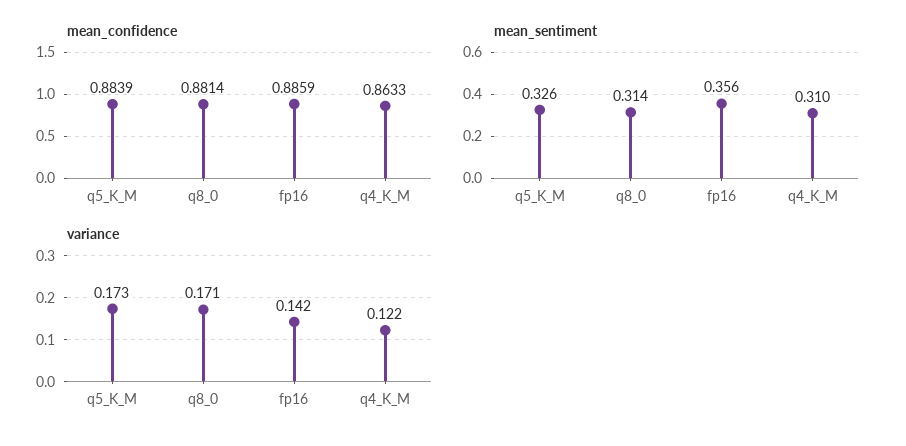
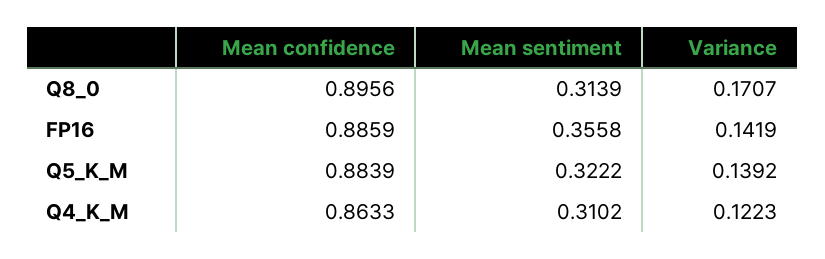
mean_confidence, q8_0: 0.8814 -> 0.8956
mean_sentiment, q5_K_M: 0.326 -> 0.3222
variance, q5_K_M: 0.173 -> 0.1392

